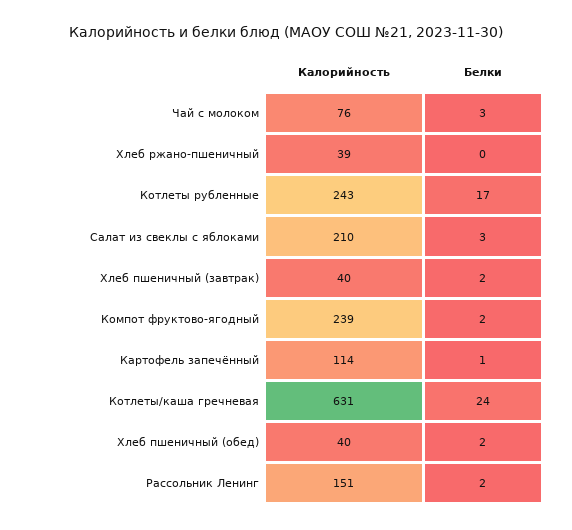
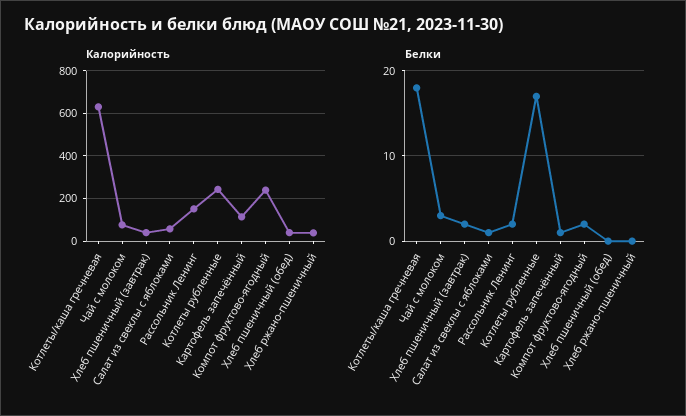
Калорийность, Салат из свеклы с яблоками: 210 -> 50
Белки, Салат из свеклы с яблоками: 3 -> 1
Белки, Котлеты/каша гречневая: 24 -> 18
Белки, Хлеб пшеничный (обед): 2 -> 0

